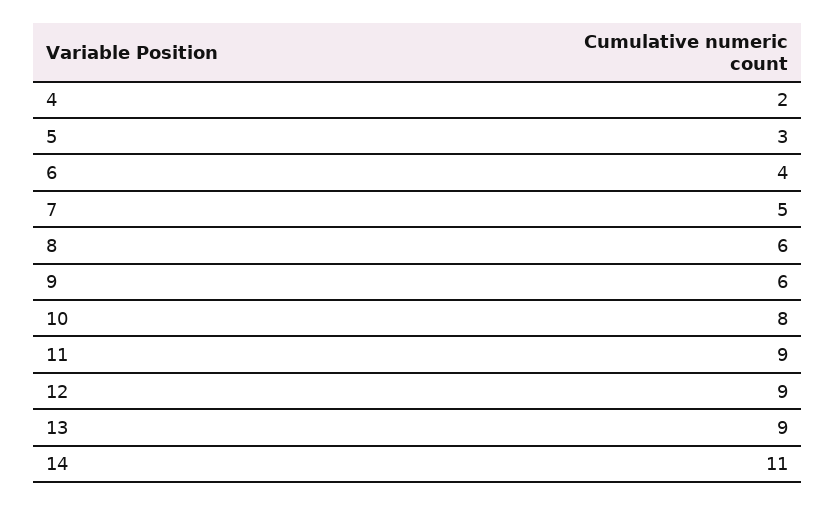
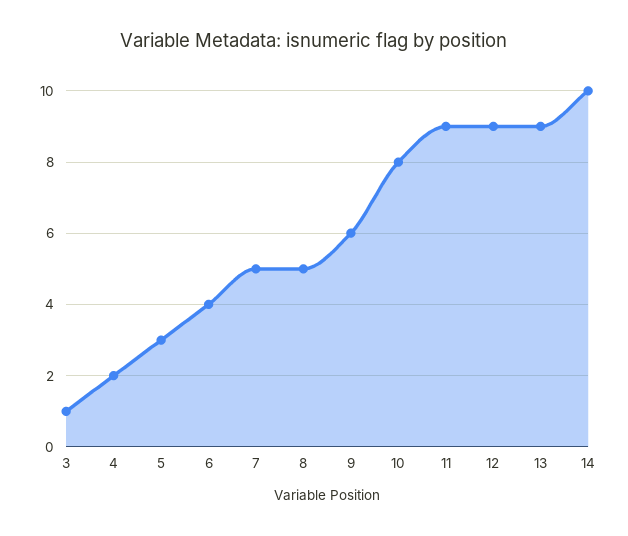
8: 6 -> 5
14: 11 -> 10
3: none -> 1

